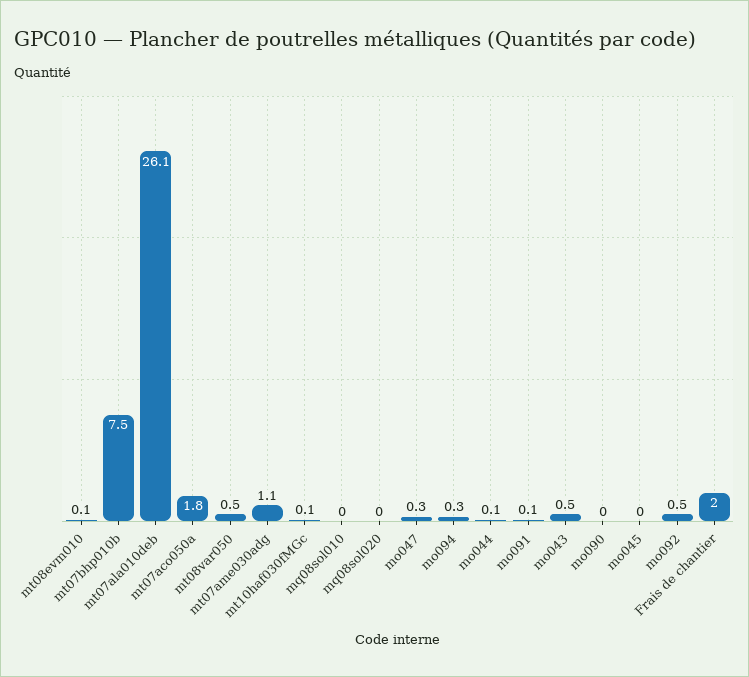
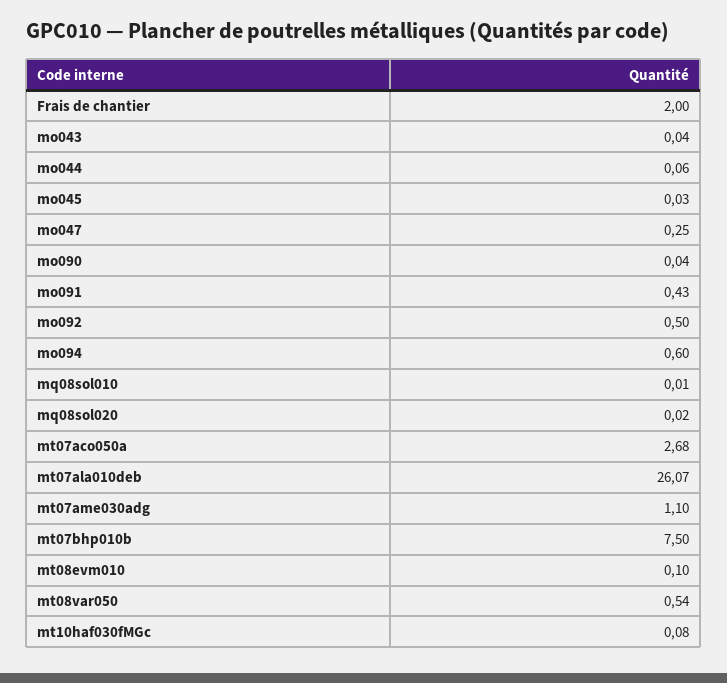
mt07aco050a: 1.8 -> 2.68
mo094: 0.3 -> 0.6
mo091: 0.1 -> 0.43
mo043: 0.5 -> 0.04

